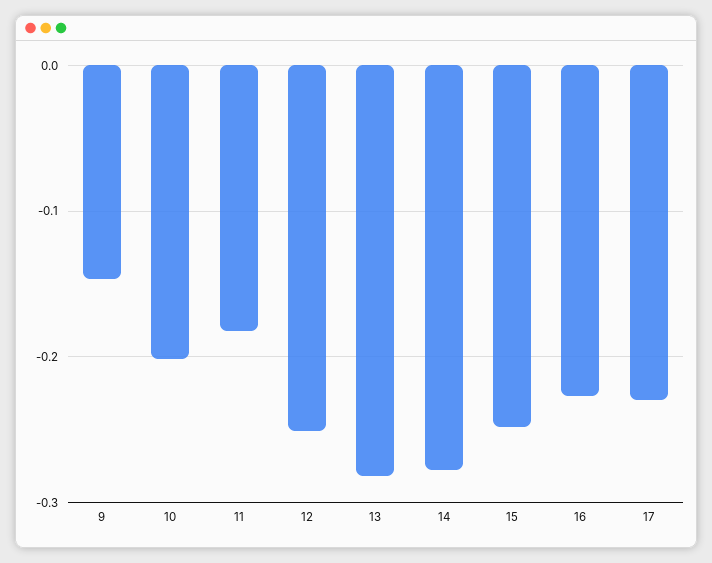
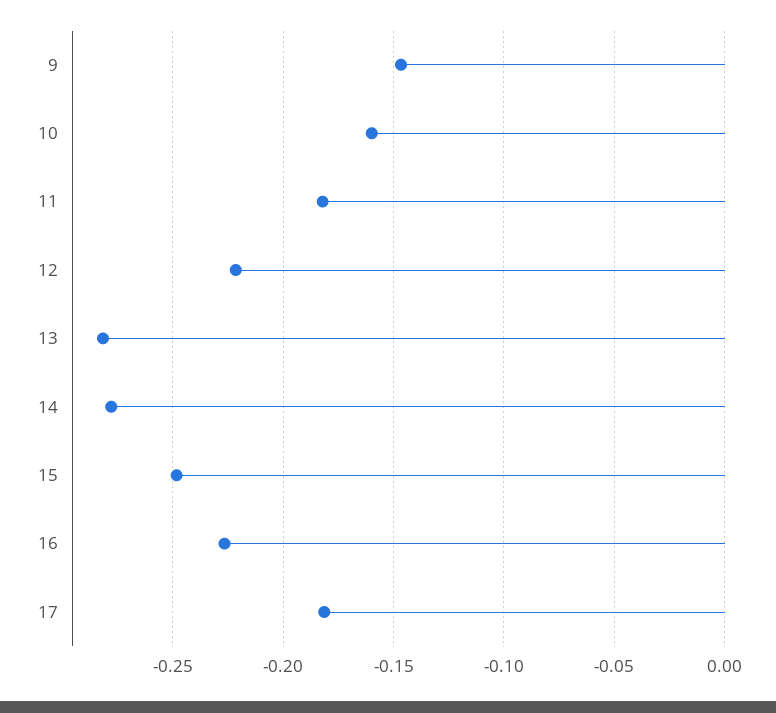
10: -0.2 -> -0.16
12: -0.25 -> -0.22
17: -0.23 -> -0.18

